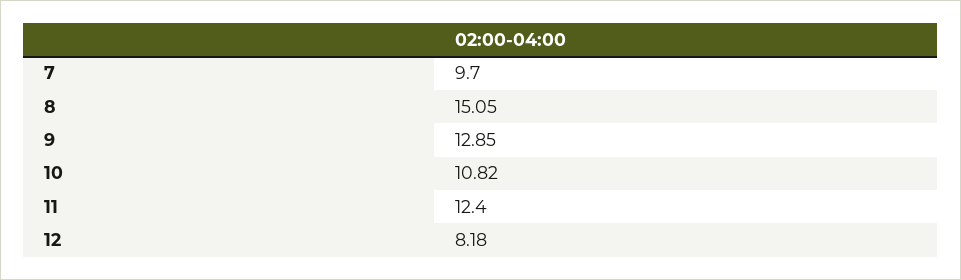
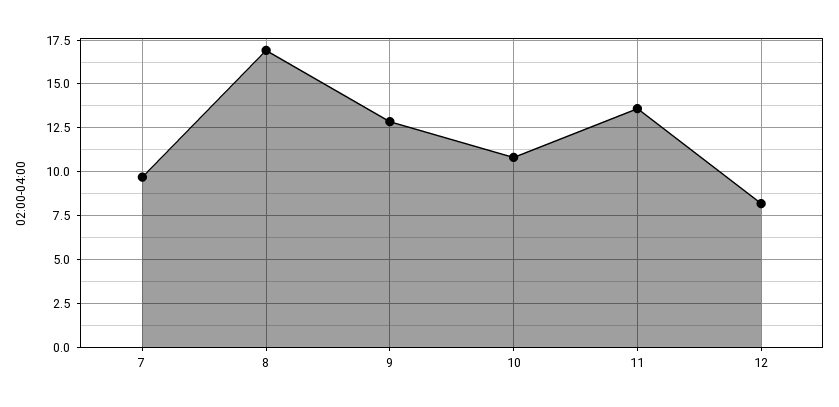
8: 15.05 -> 17
11: 12.4 -> 13.5

